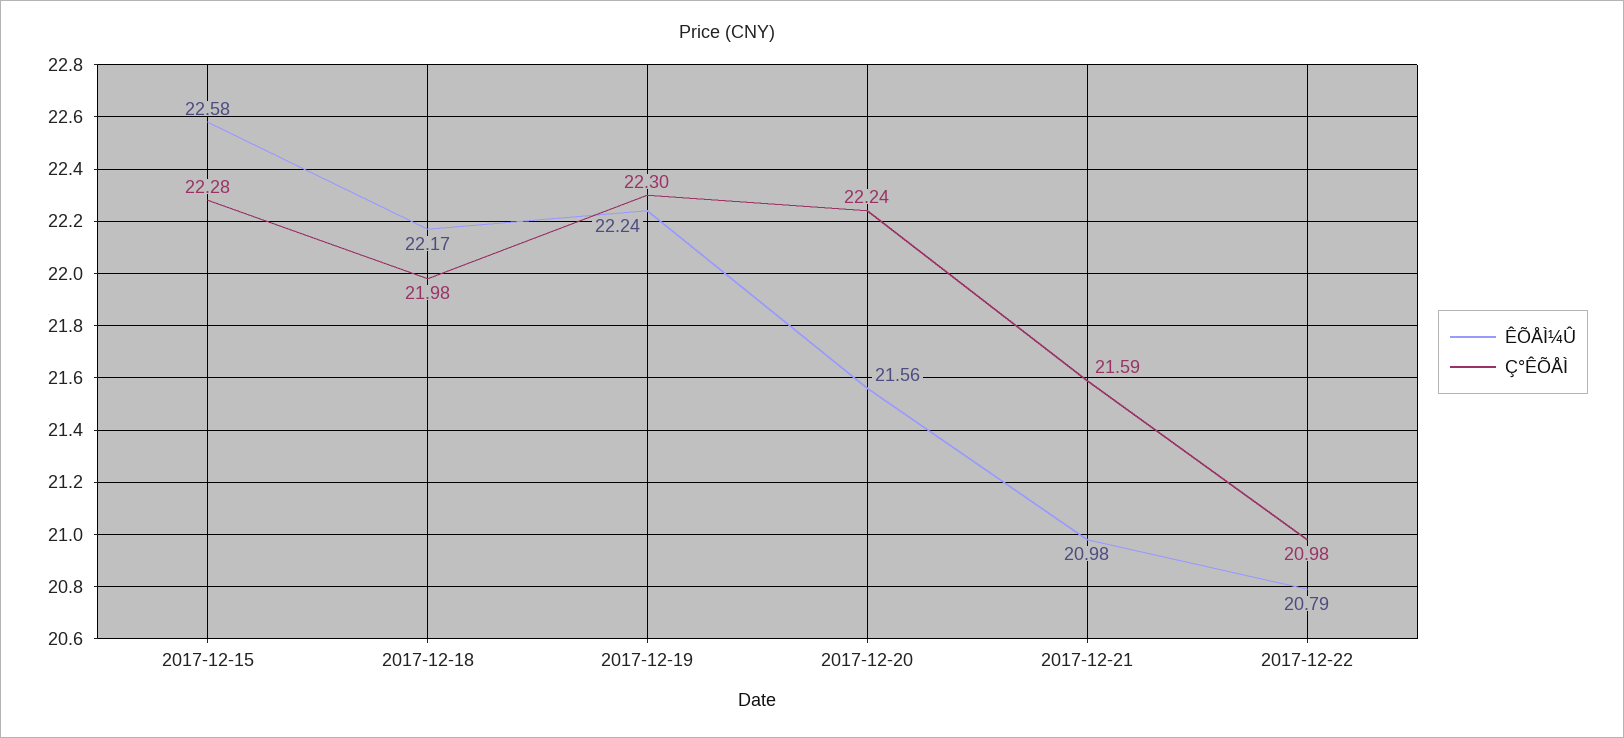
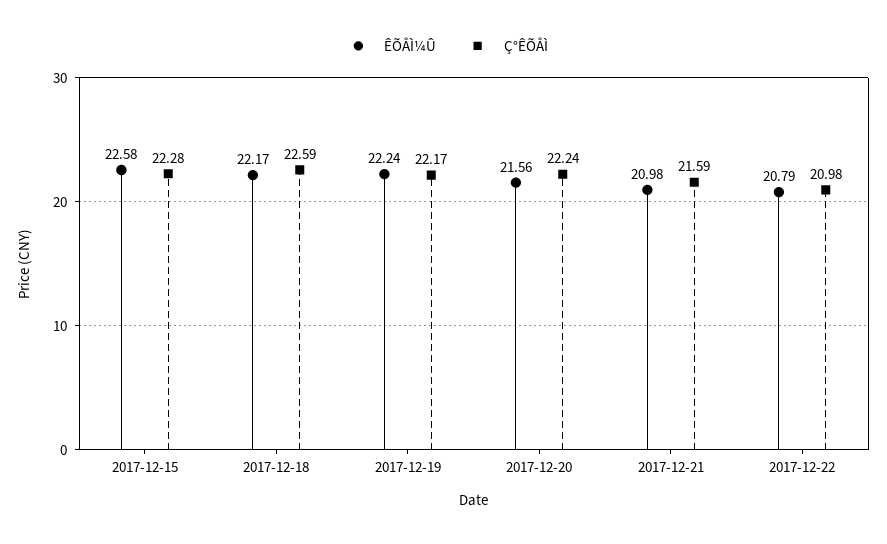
Ç°ÊÕÅÌ, 2017-12-18: 21.98 -> 22.59
Ç°ÊÕÅÌ, 2017-12-19: 22.3 -> 22.17

